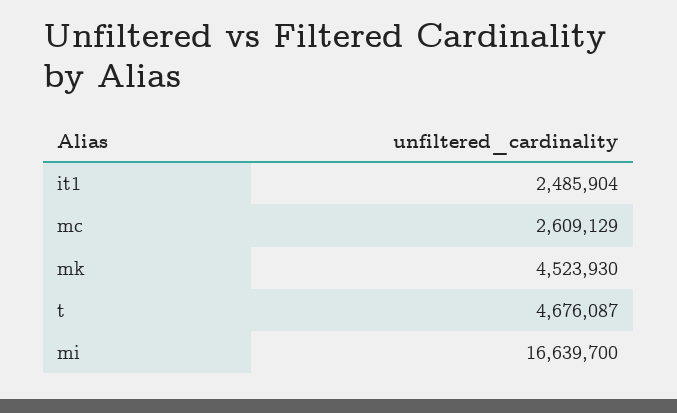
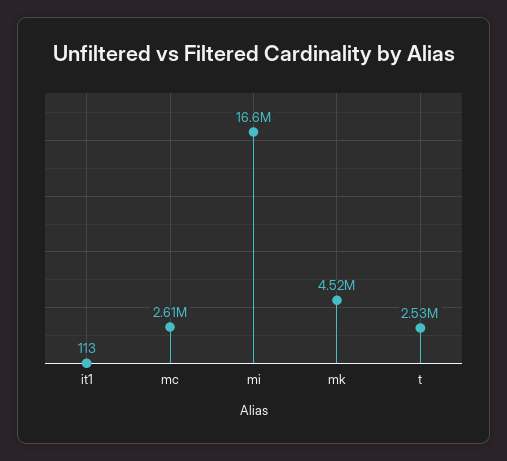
it1: 2485904 -> 113
t: 4676087 -> 2530000

